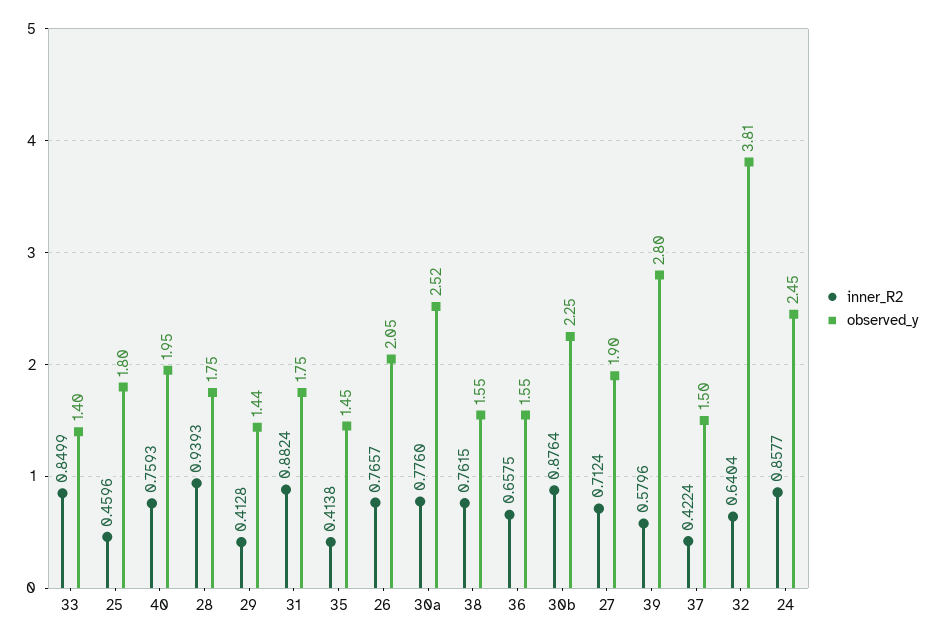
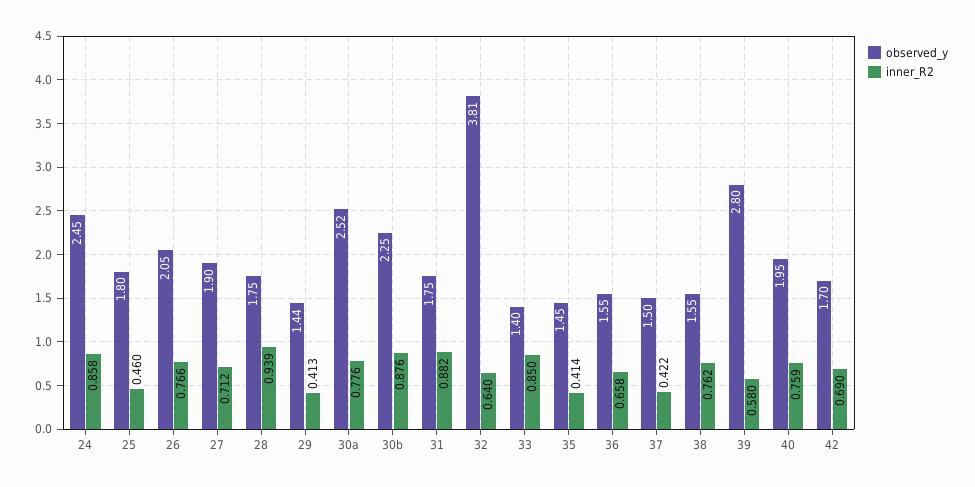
observed_y, 42: none -> 1.7
inner_R2, 42: none -> 0.69

